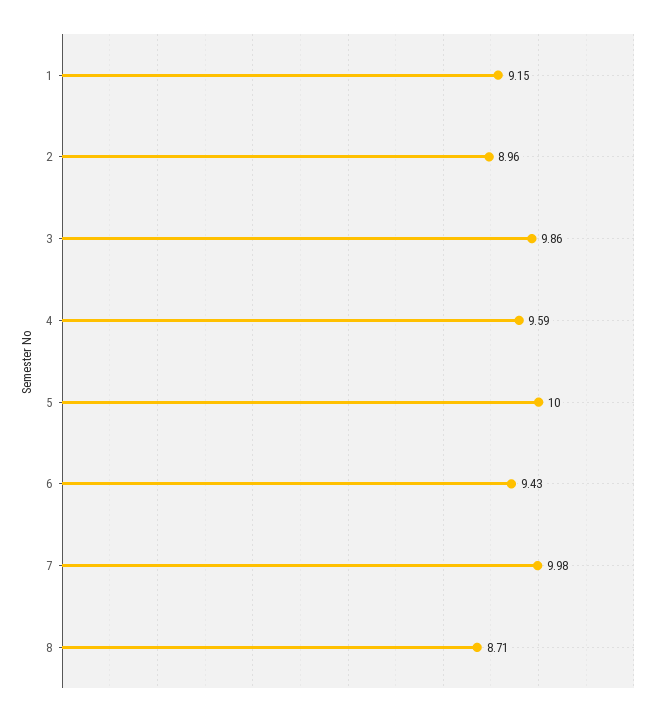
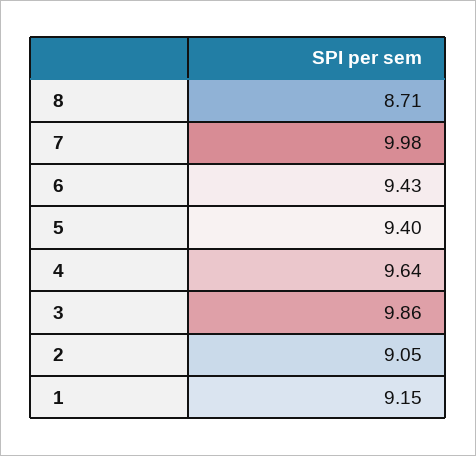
2: 8.96 -> 9.05
4: 9.59 -> 9.64
5: 10 -> 9.4

